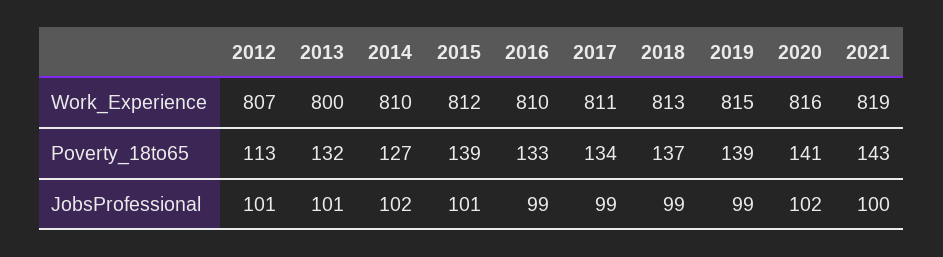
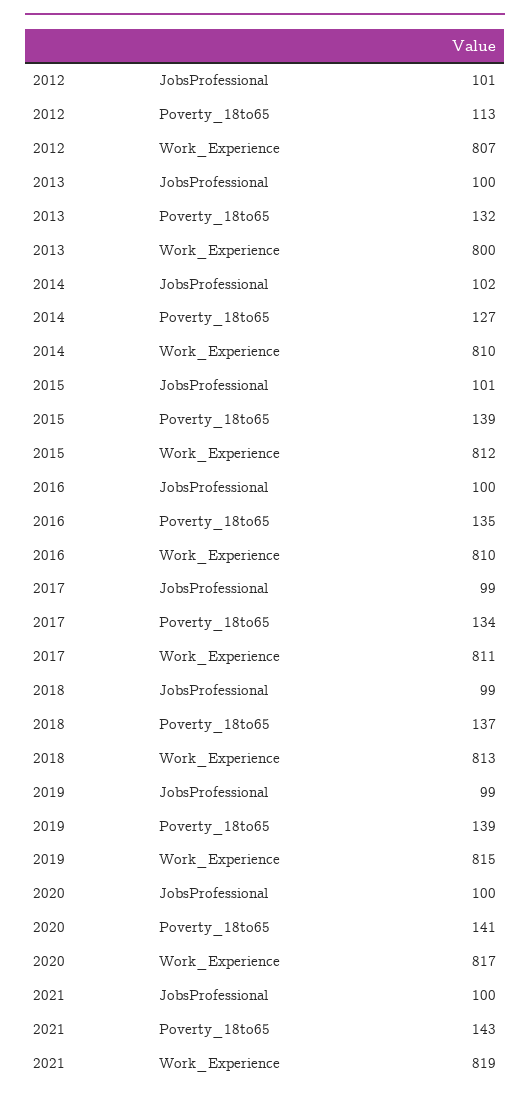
2020, Work_Experience: 816 -> 817
2016, Poverty_18to65: 133 -> 135
2013, JobsProfessional: 101 -> 100
2016, JobsProfessional: 99 -> 100
2020, JobsProfessional: 102 -> 100

